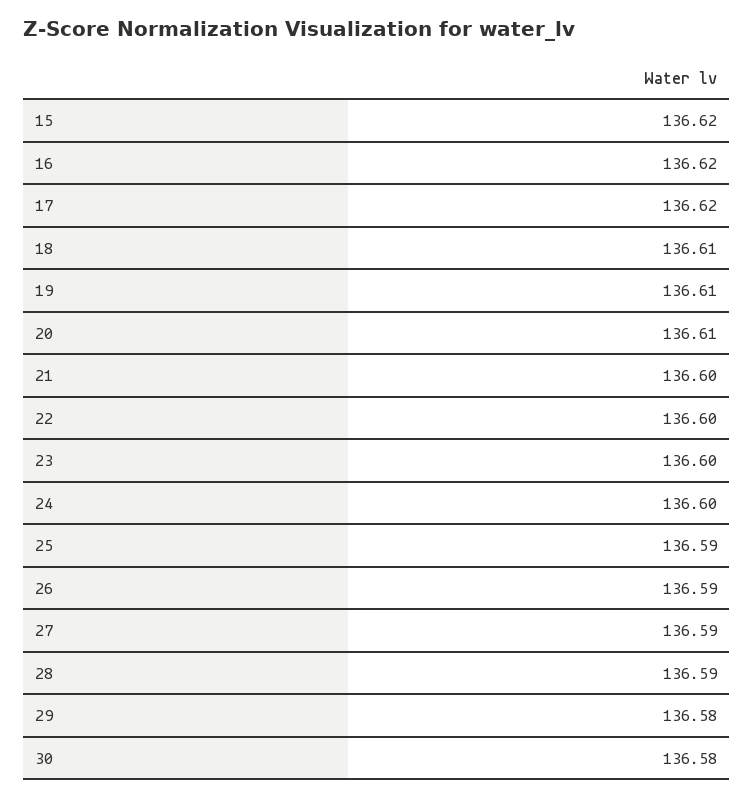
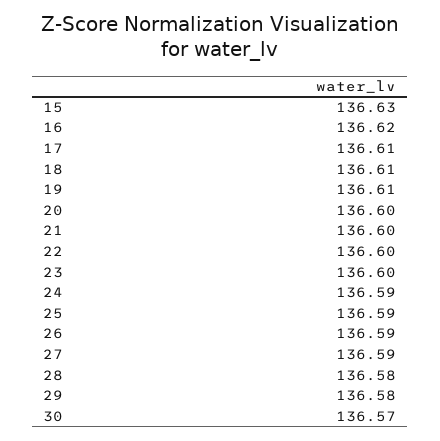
15: 136.62 -> 136.63
17: 136.62 -> 136.61
20: 136.61 -> 136.6
24: 136.6 -> 136.59
28: 136.59 -> 136.58
30: 136.58 -> 136.57

